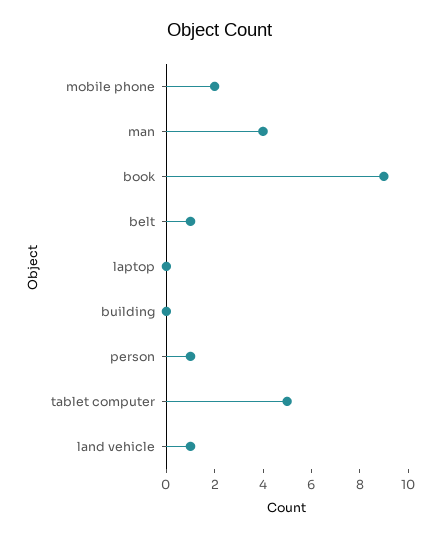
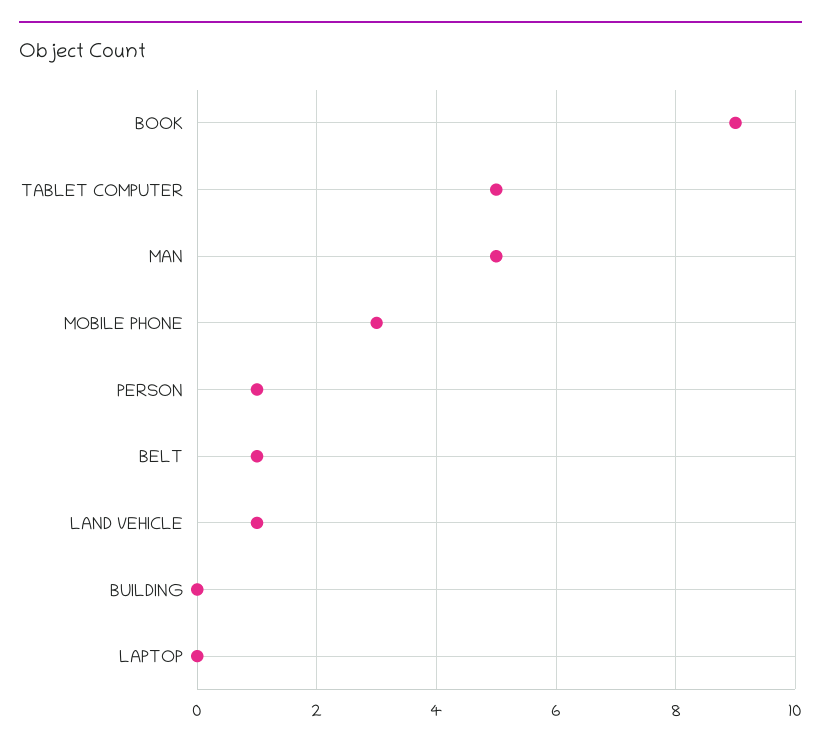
mobile phone: 2 -> 3
man: 4 -> 5

